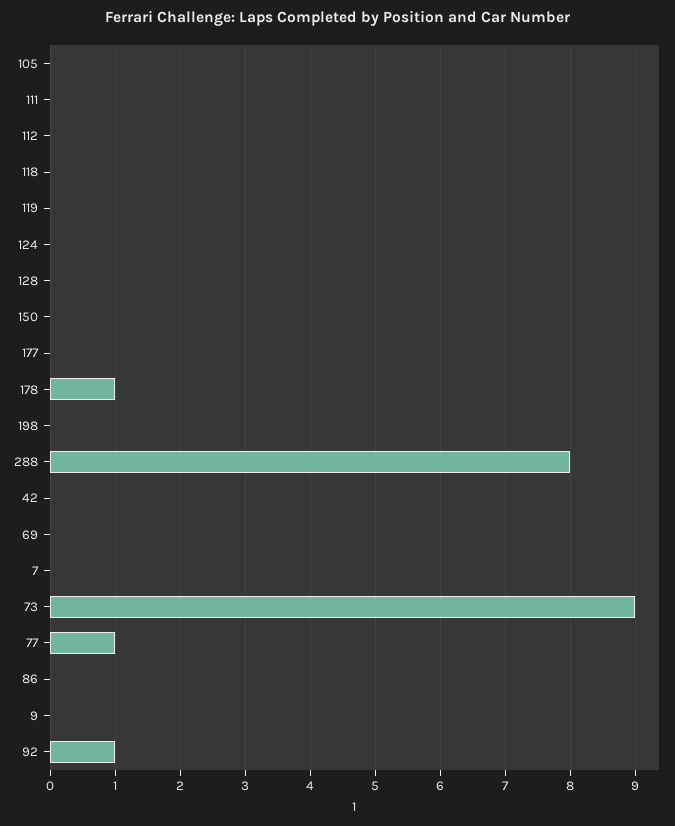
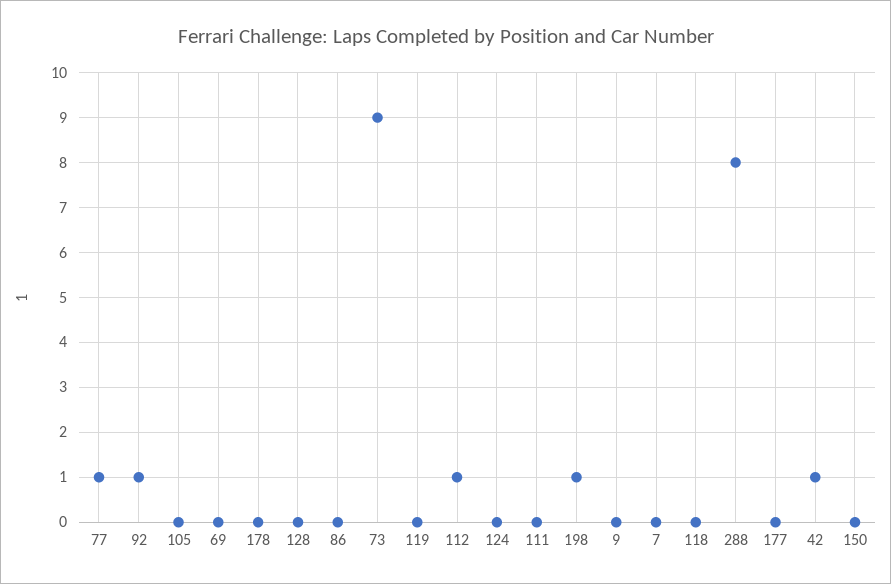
112: 0 -> 1
178: 1 -> 0
198: 0 -> 1
42: 0 -> 1

